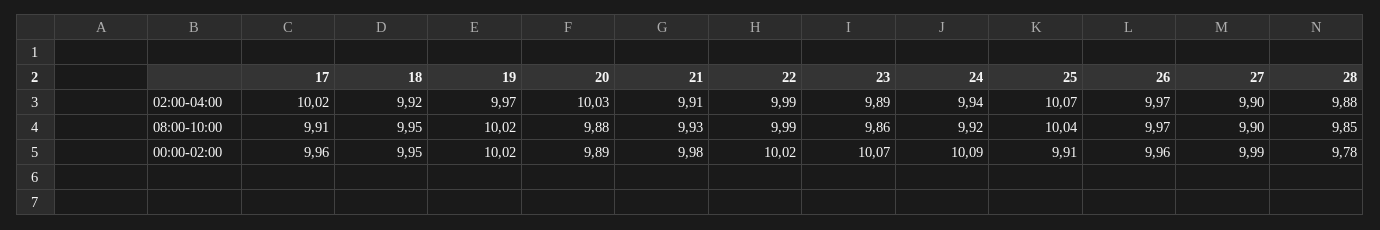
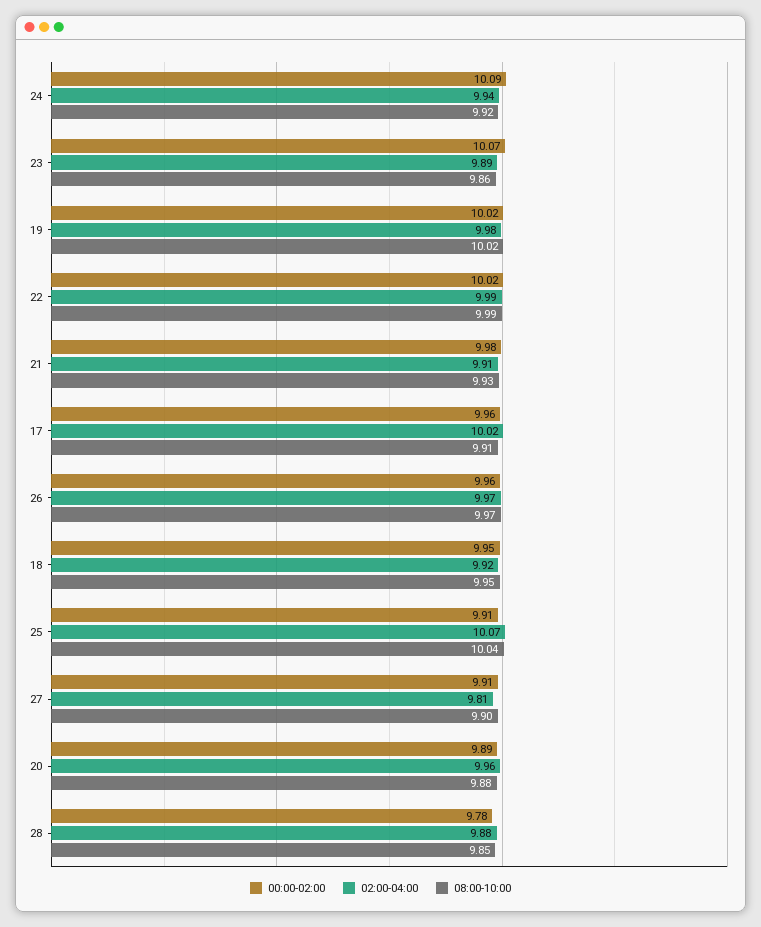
02:00-04:00, 19: 9.97 -> 9.98
02:00-04:00, 20: 10.03 -> 9.96
02:00-04:00, 27: 9.9 -> 9.81
00:00-02:00, 27: 9.99 -> 9.91

